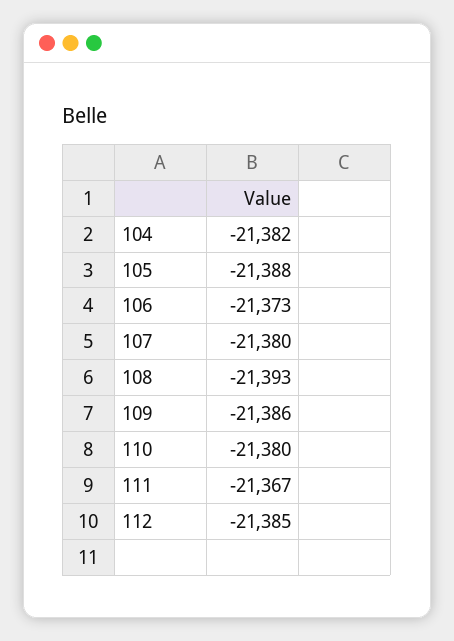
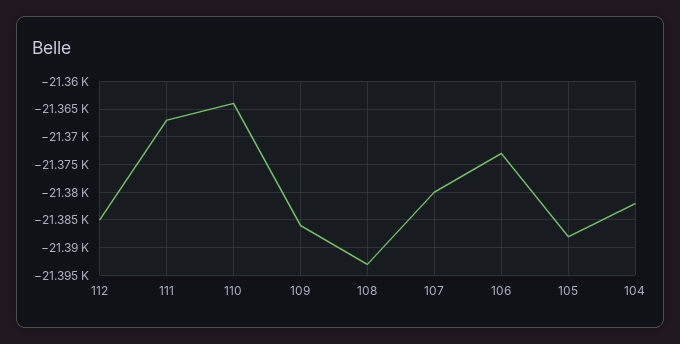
110: -21380 -> -21365

